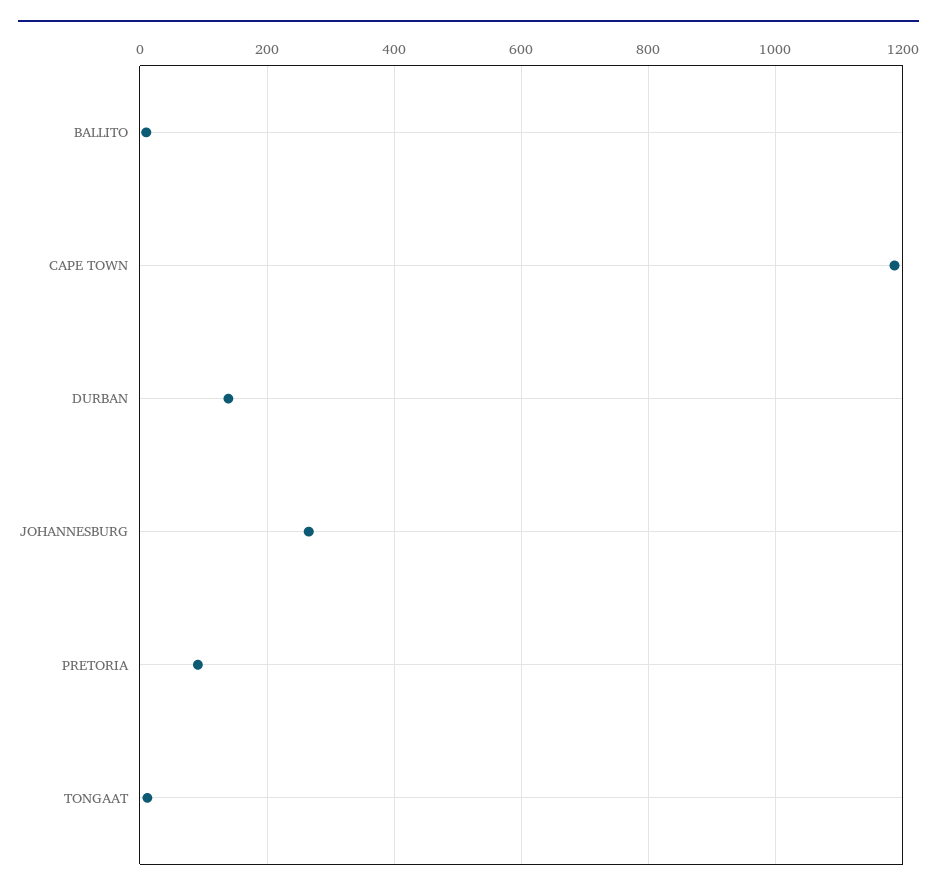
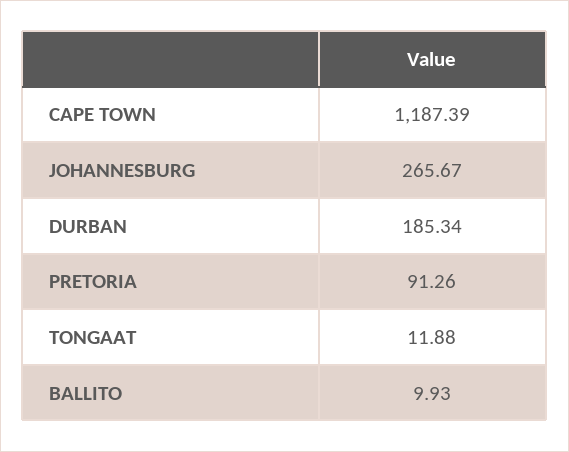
DURBAN: 140 -> 185.34

